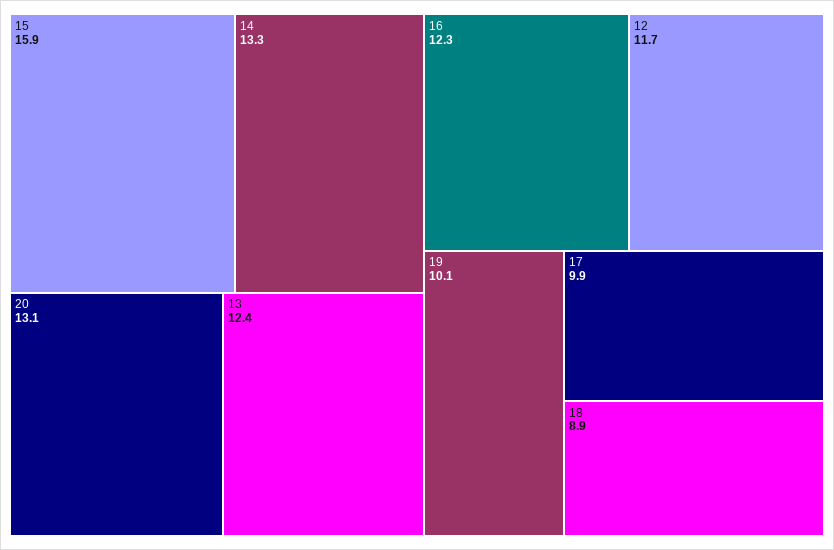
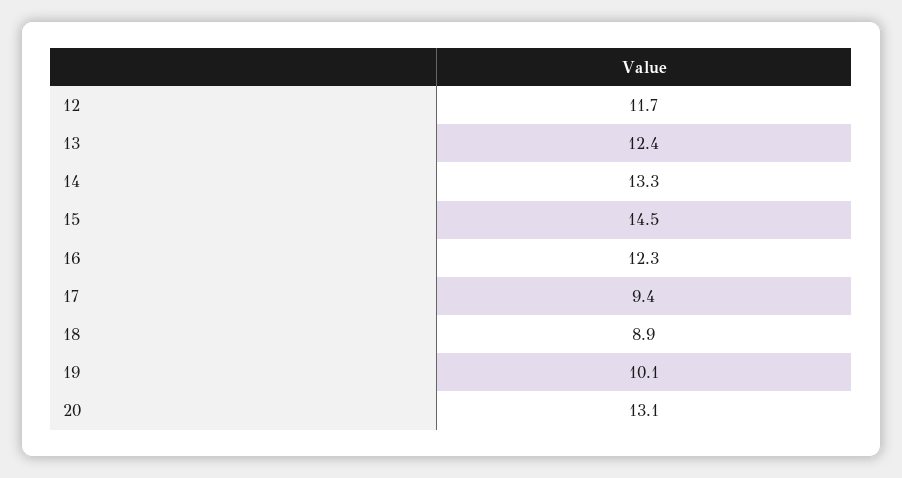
15: 15.9 -> 14.5
17: 9.9 -> 9.4

